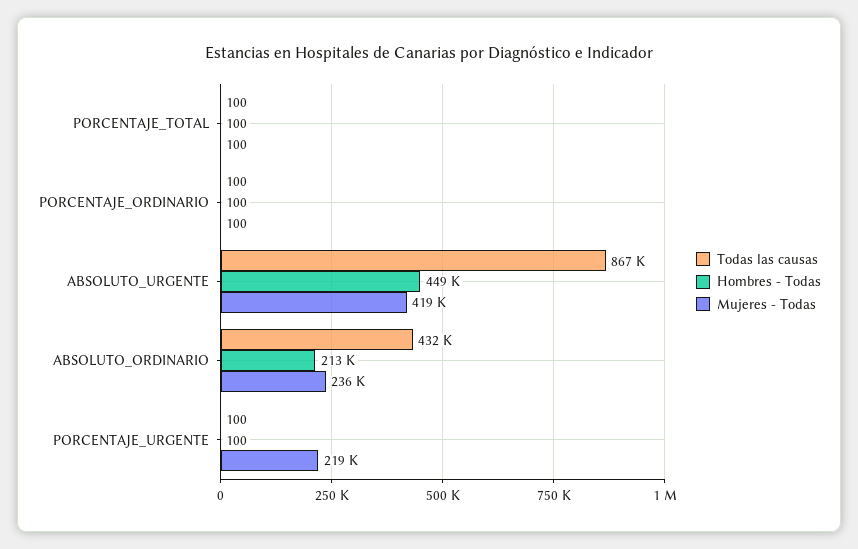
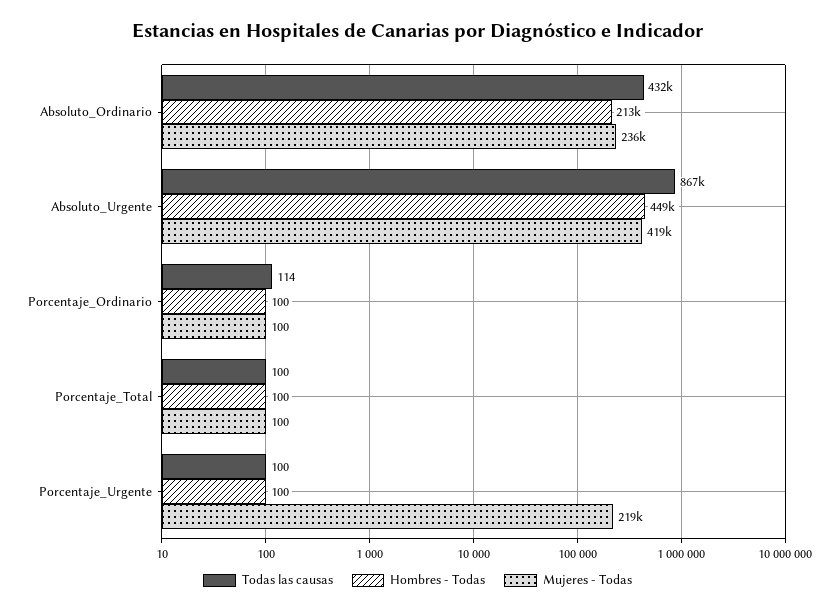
Todas las causas, PORCENTAJE_ORDINARIO: 100 -> 114

